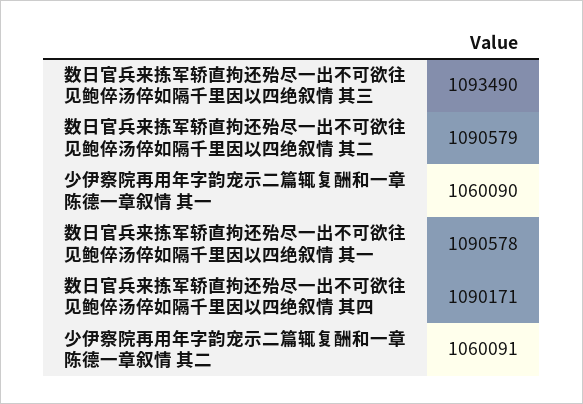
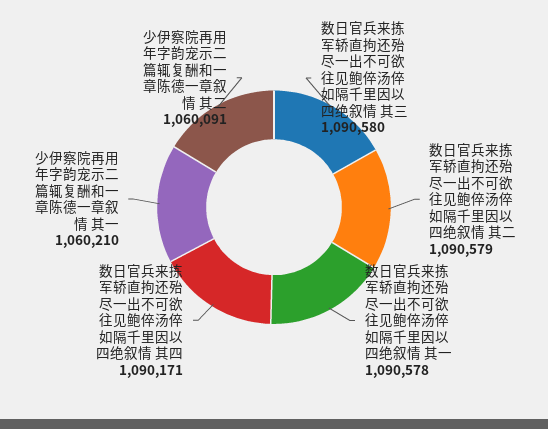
数日官兵来拣军轿直拘还殆尽一出不可欲往见鲍倅汤倅如隔千里因以四绝叙情 其三: 1093490 -> 1090580
少伊察院再用年字韵宠示二篇辄复酬和一章陈德一章叙情 其一: 1060090 -> 1060210

